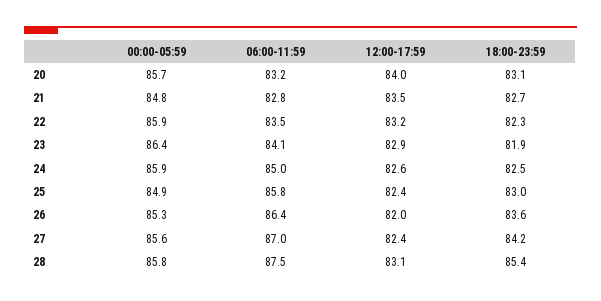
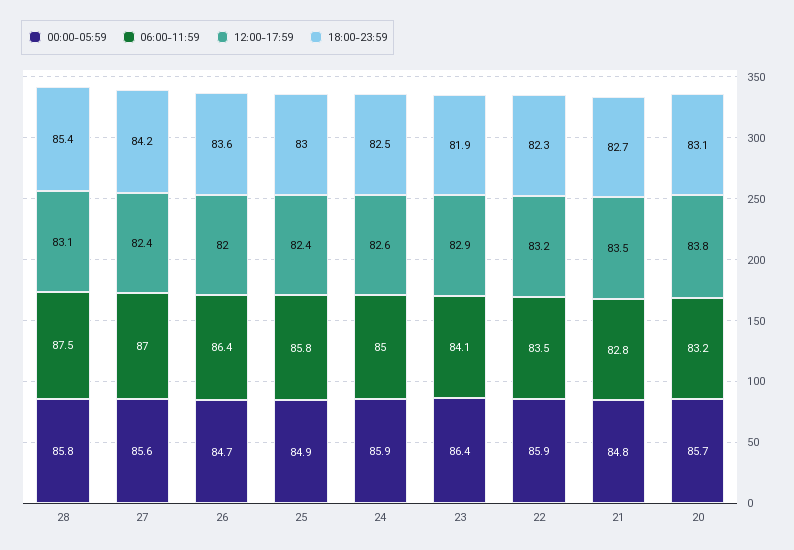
12:00-17:59, 20: 84 -> 83.8
00:00-05:59, 26: 85.3 -> 84.7

